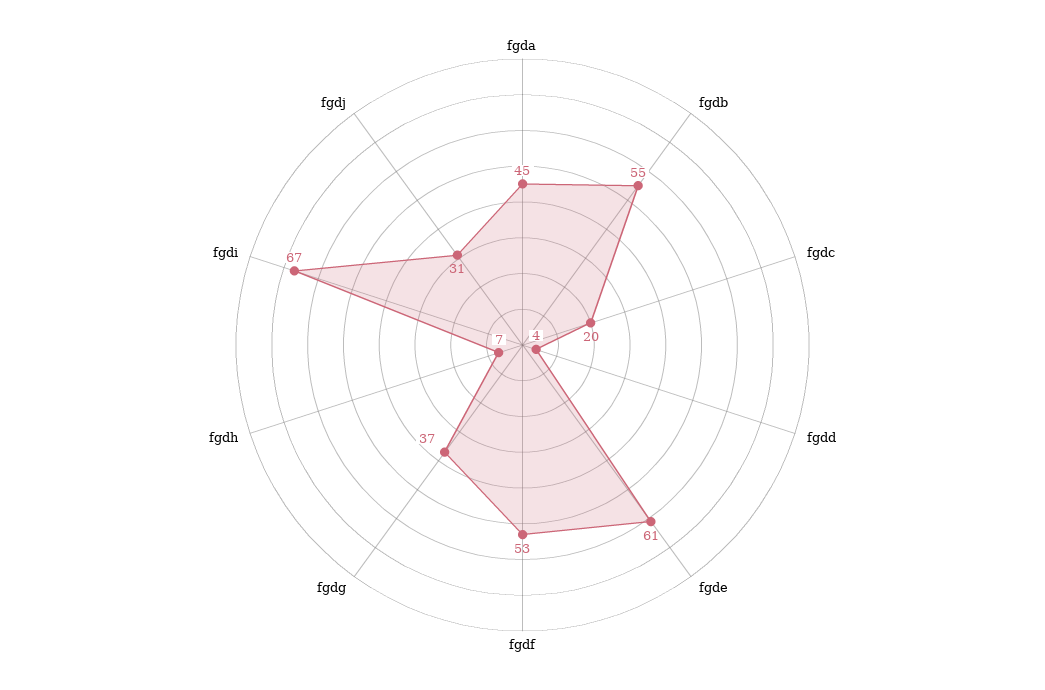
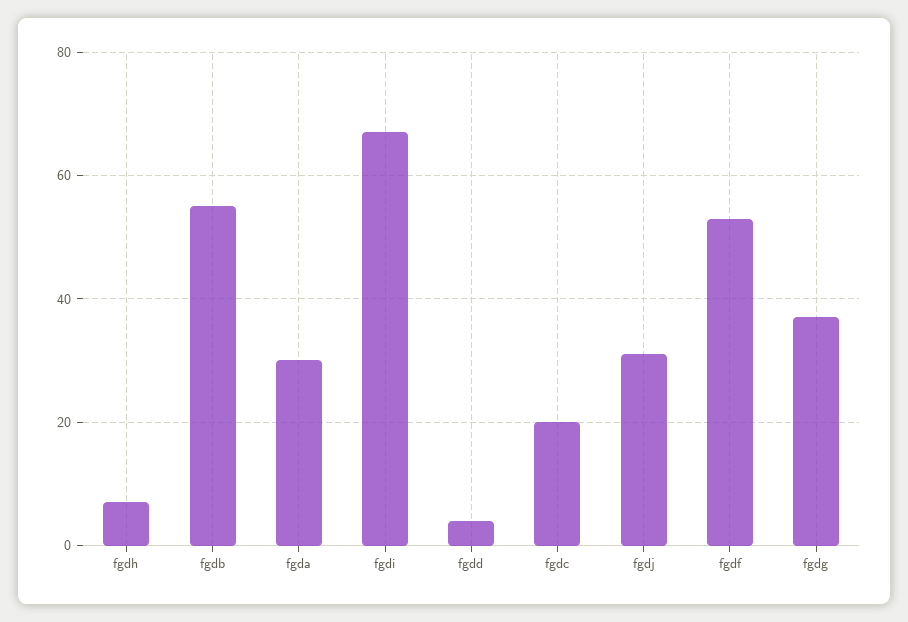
fgda: 45 -> 30
fgde: 61 -> none

